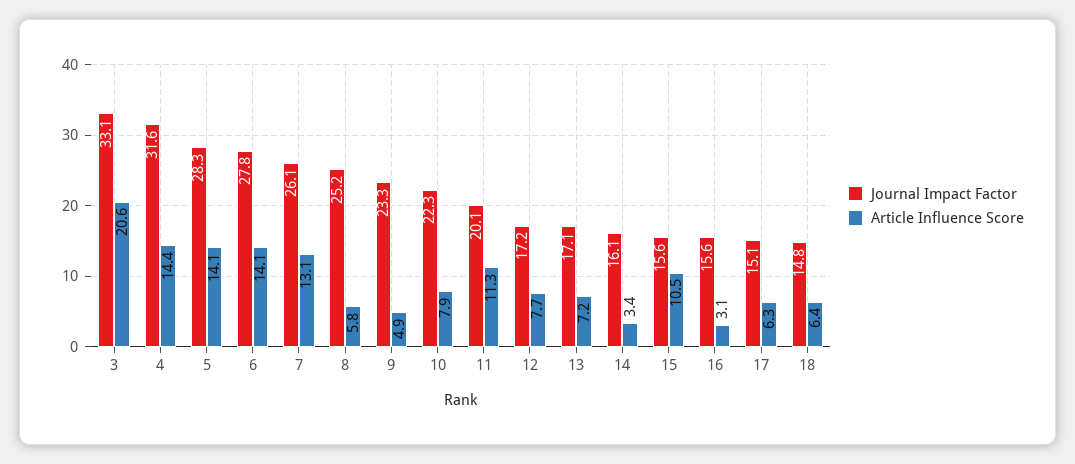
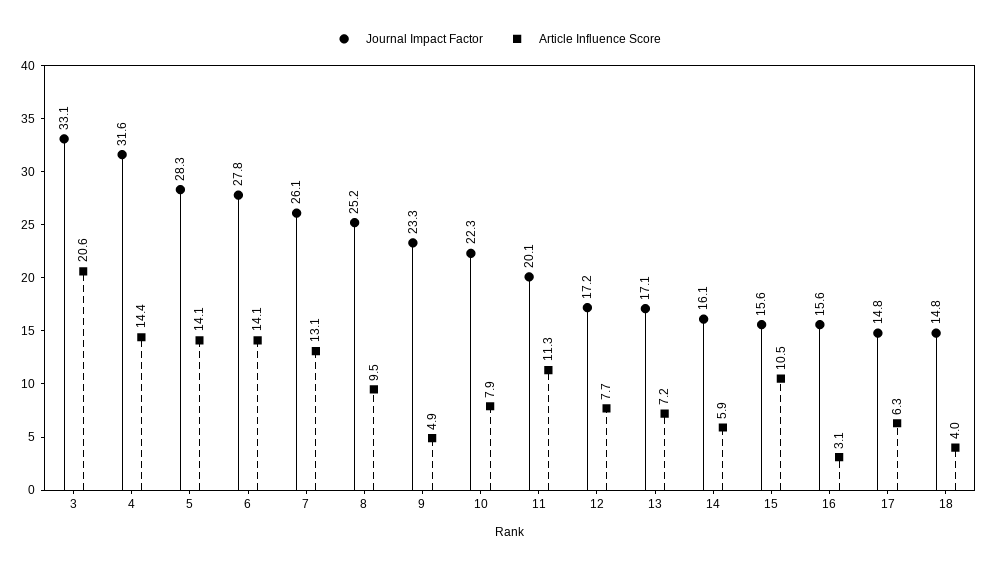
Article Influence Score, 8: 5.8 -> 9.5
Article Influence Score, 14: 3.4 -> 5.9
Journal Impact Factor, 17: 15.1 -> 14.8
Article Influence Score, 18: 6.4 -> 4

